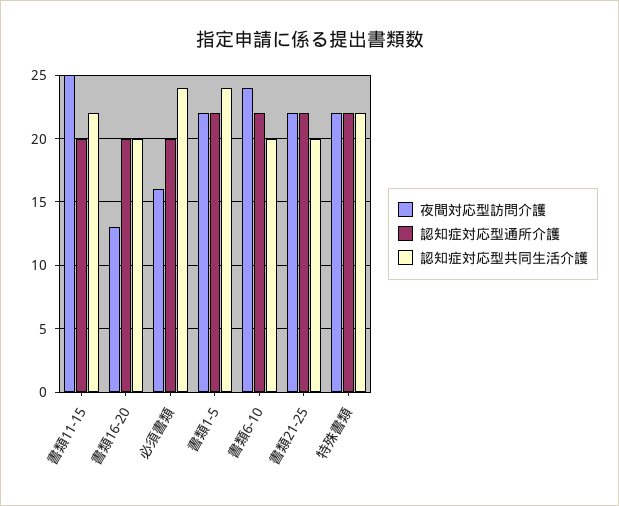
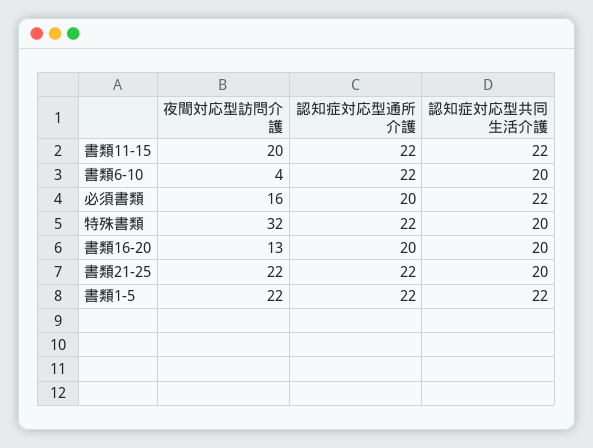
夜間対応型訪問介護, 書類11-15: 25 -> 20
認知症対応型通所介護, 書類11-15: 20 -> 22
認知症対応型共同生活介護, 必須書類: 24 -> 22
認知症対応型共同生活介護, 書類1-5: 24 -> 22
夜間対応型訪問介護, 書類6-10: 24 -> 4
夜間対応型訪問介護, 特殊書類: 22 -> 32
認知症対応型共同生活介護, 特殊書類: 22 -> 20

